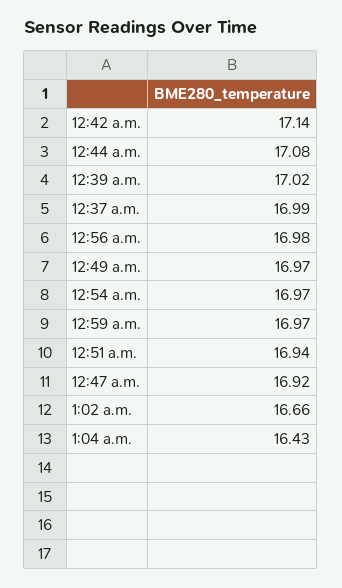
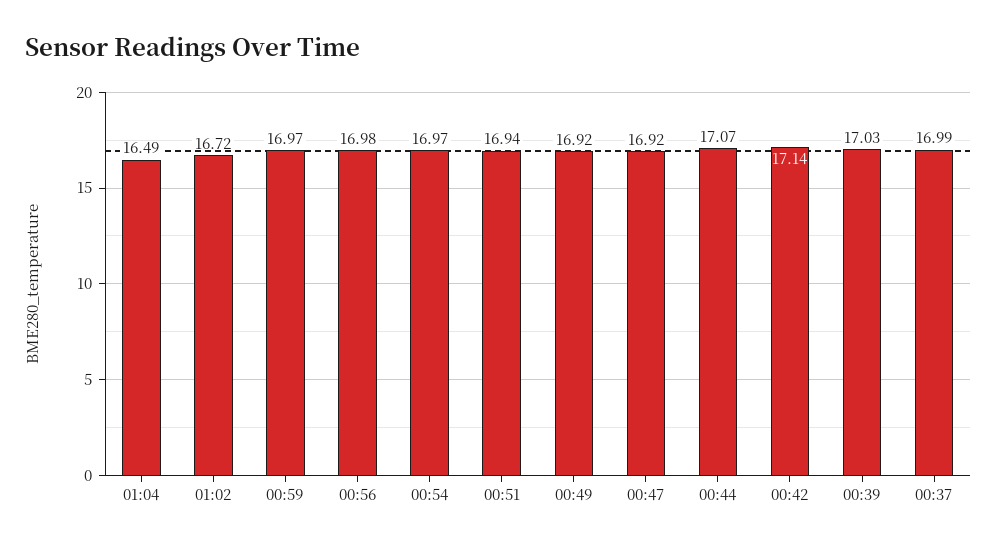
12:44 a.m.: 17.08 -> 17.07
12:39 a.m.: 17.02 -> 17.03
12:49 a.m.: 16.97 -> 16.92
1:02 a.m.: 16.66 -> 16.72
1:04 a.m.: 16.43 -> 16.49

